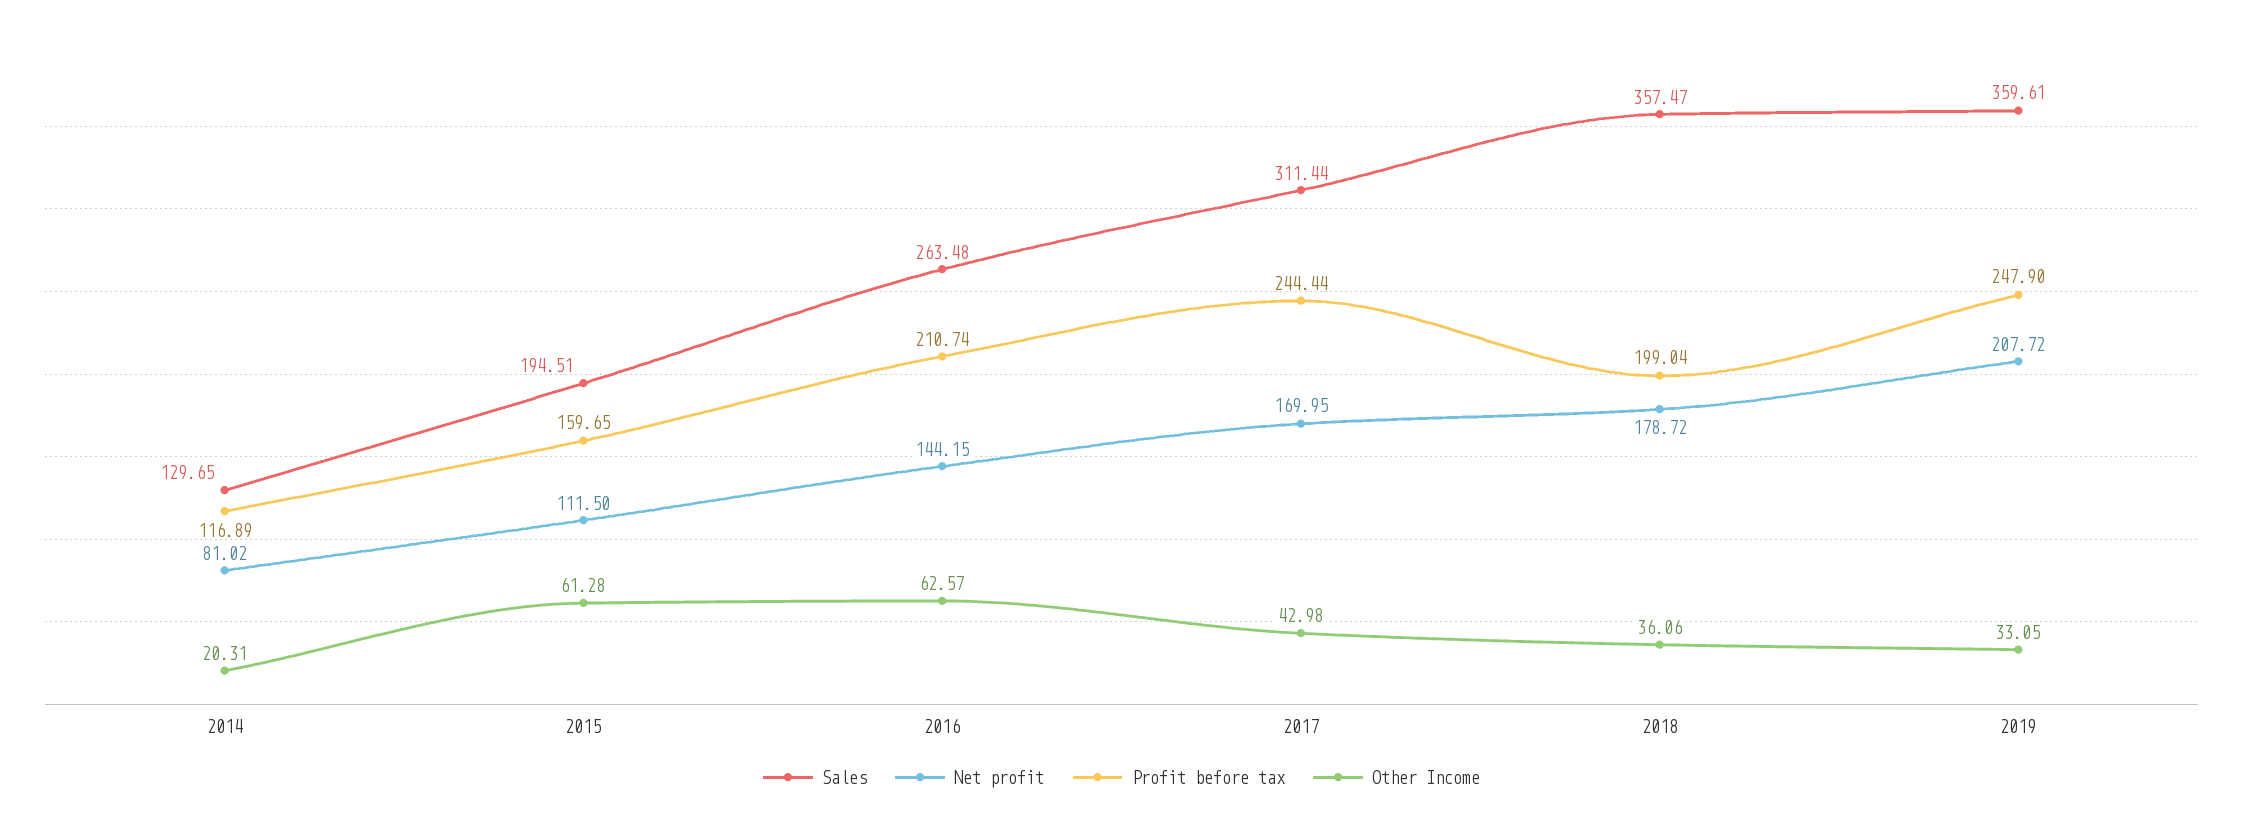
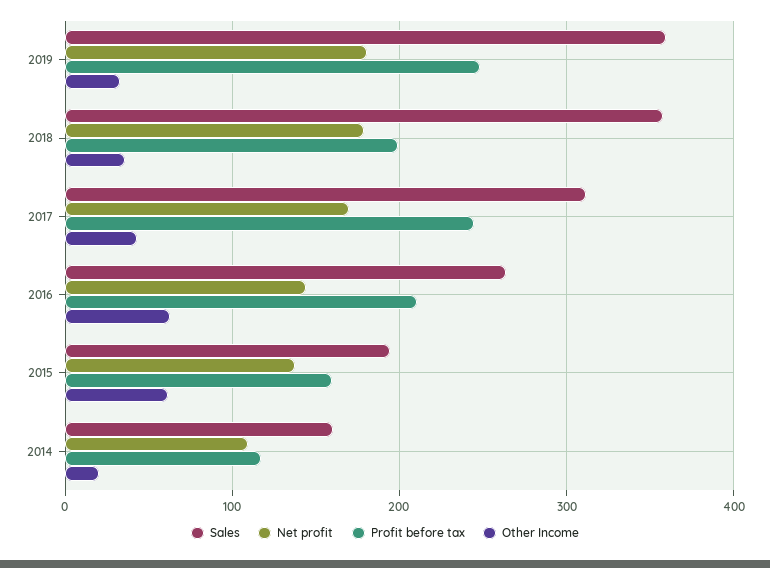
Sales, 2014: 129.65 -> 160
Net profit, 2014: 81.02 -> 110
Net profit, 2015: 111.5 -> 140
Net profit, 2019: 207.72 -> 180

